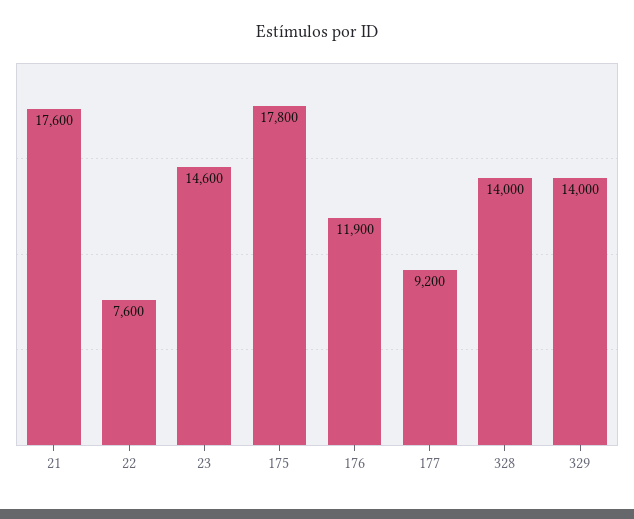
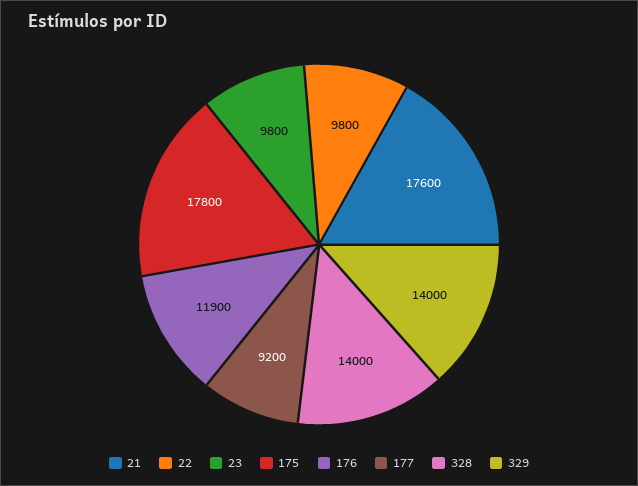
22: 7600 -> 9800
23: 14600 -> 9800

